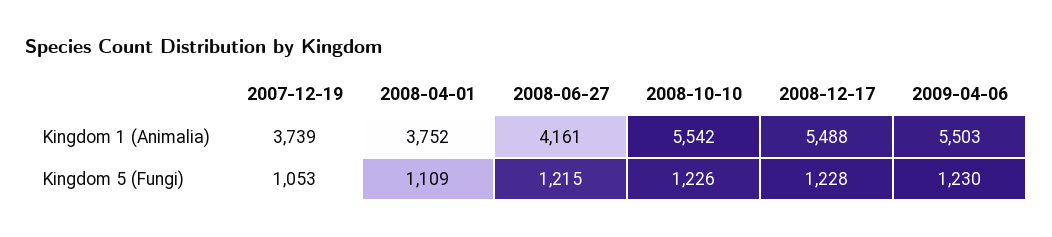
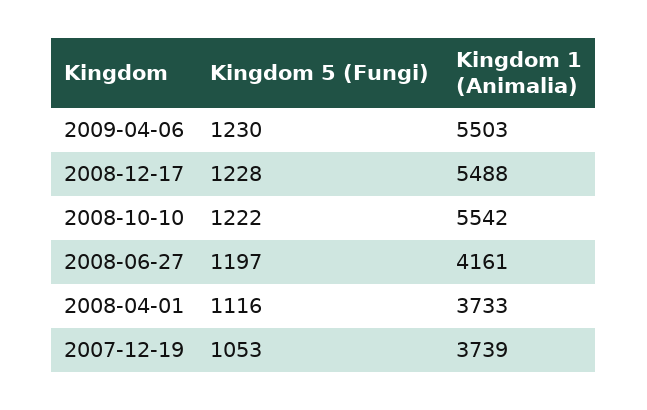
2008-04-01, Kingdom 1 (Animalia): 3752 -> 3733
2008-04-01, Kingdom 5 (Fungi): 1109 -> 1116
2008-06-27, Kingdom 5 (Fungi): 1215 -> 1197
2008-10-10, Kingdom 5 (Fungi): 1226 -> 1222

